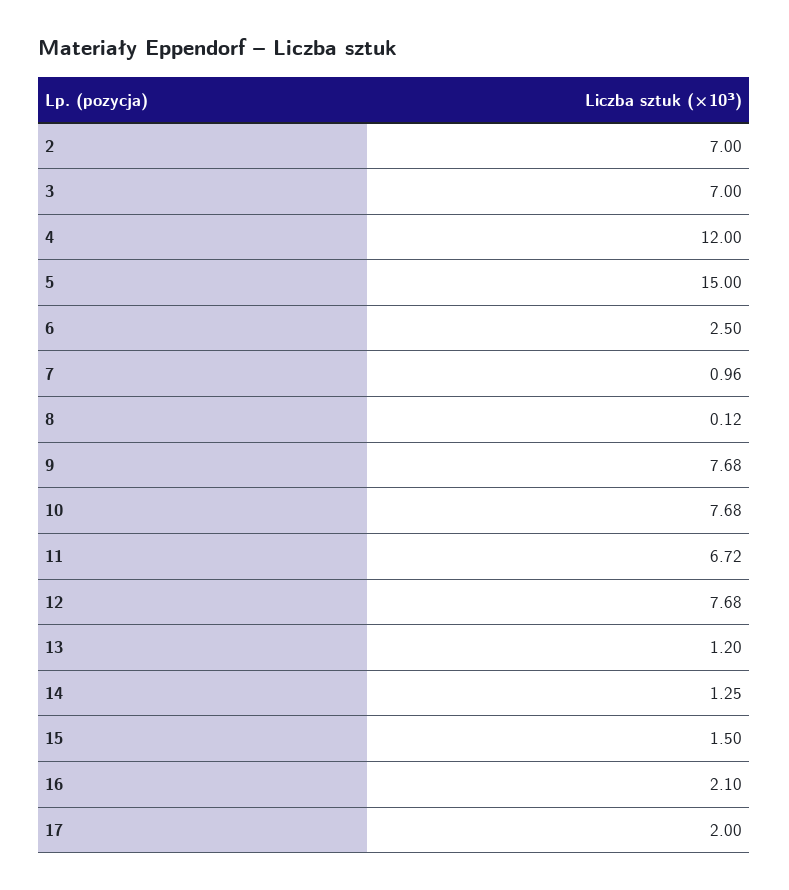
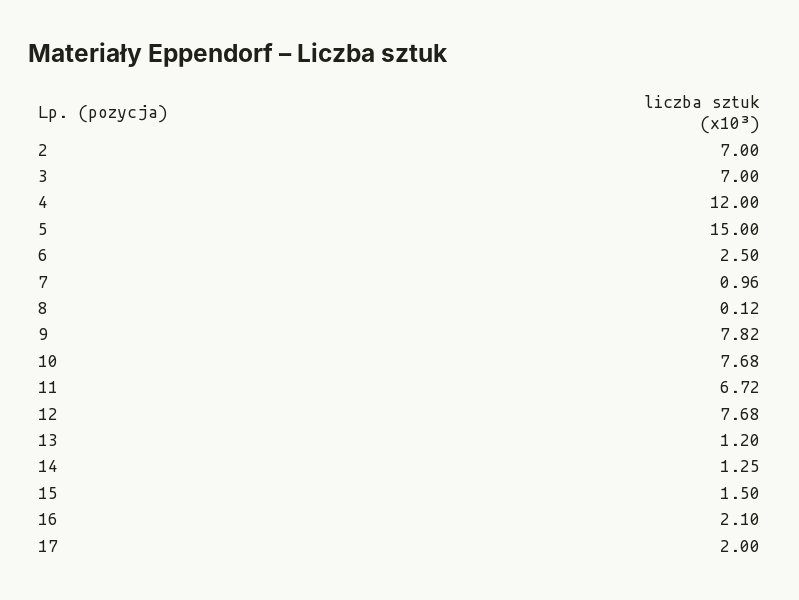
9: 7.68 -> 7.82

